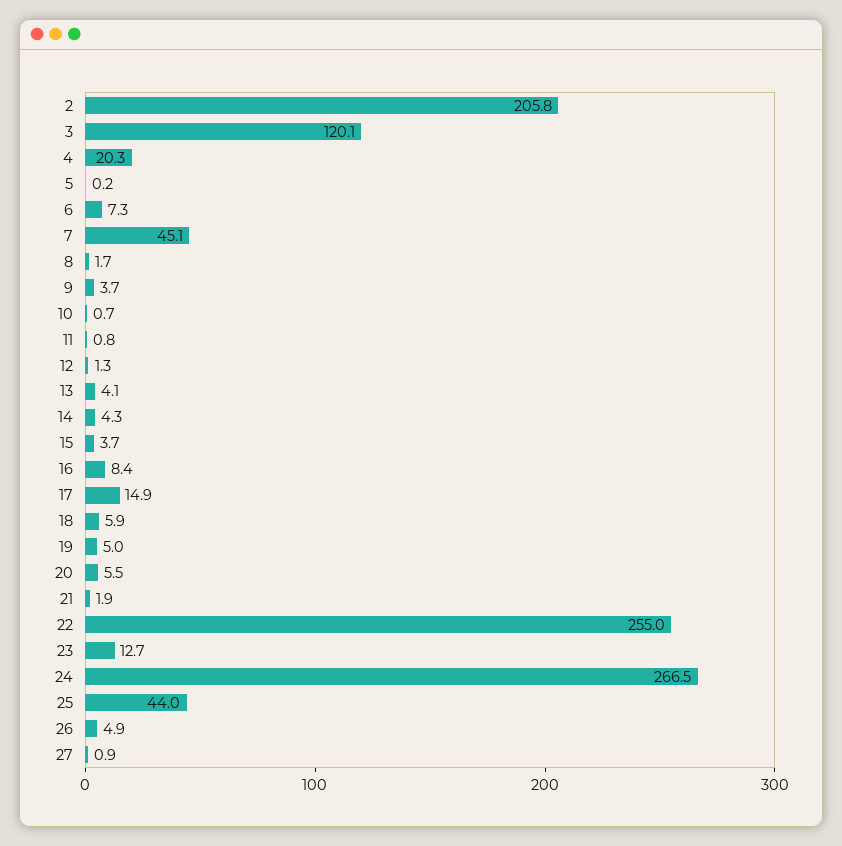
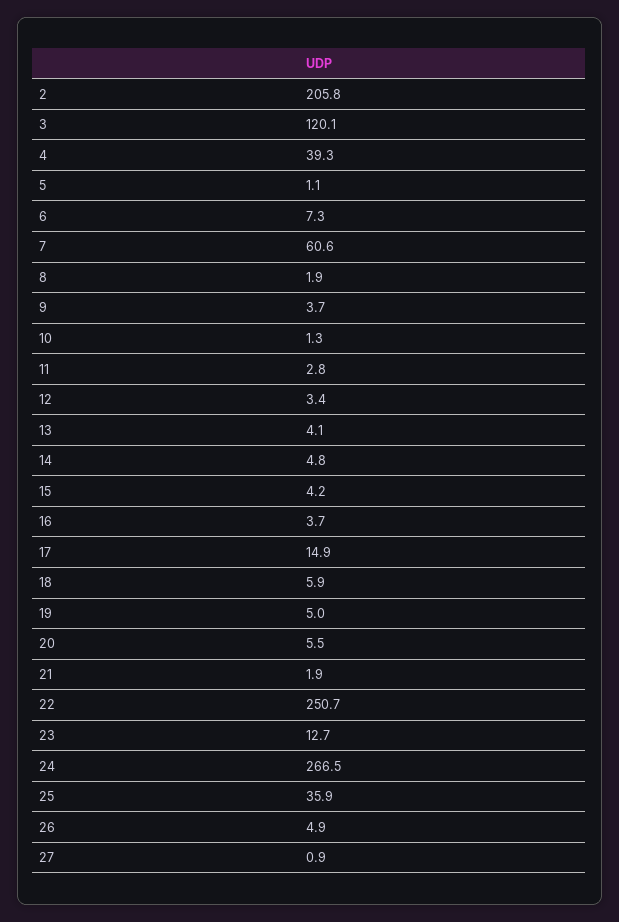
4: 20.3 -> 39.3
5: 0.2 -> 1.1
7: 45.1 -> 60.6
8: 1.7 -> 1.9
10: 0.7 -> 1.3
11: 0.8 -> 2.8
12: 1.3 -> 3.4
14: 4.3 -> 4.8
15: 3.7 -> 4.2
16: 8.4 -> 3.7
22: 255 -> 250.7
25: 44 -> 35.9

